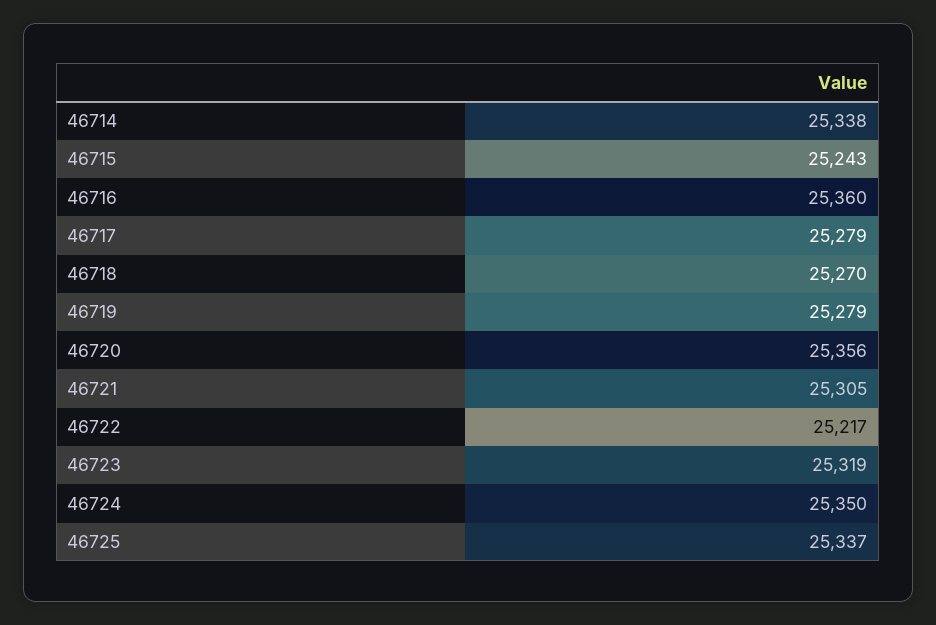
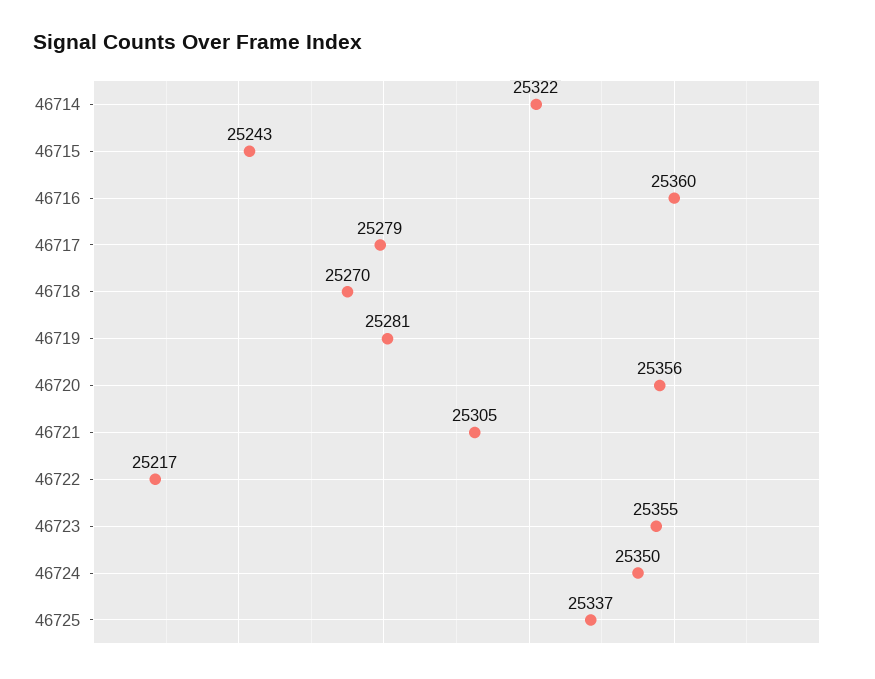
46714: 25338 -> 25322
46719: 25279 -> 25281
46723: 25319 -> 25355

